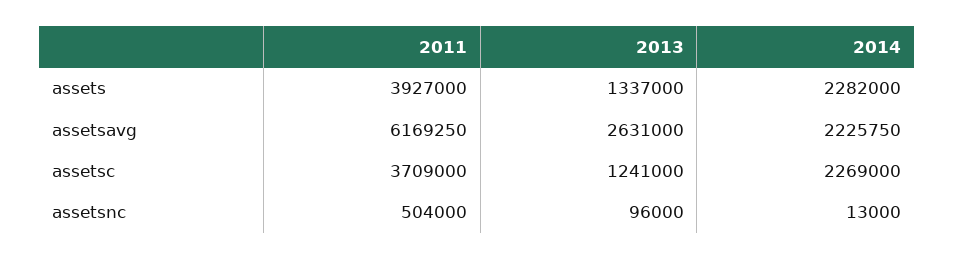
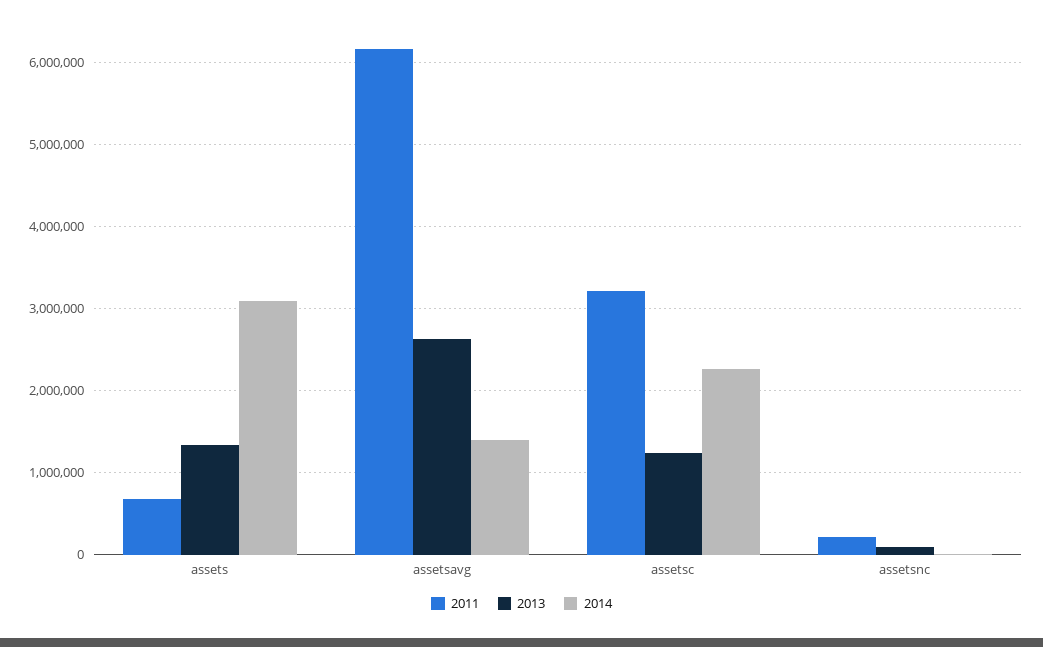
2011, assets: 3927000 -> 700000
2014, assets: 2282000 -> 3100000
2014, assetsavg: 2225750 -> 1400000
2011, assetsc: 3709000 -> 3200000
2011, assetsnc: 504000 -> 200000

